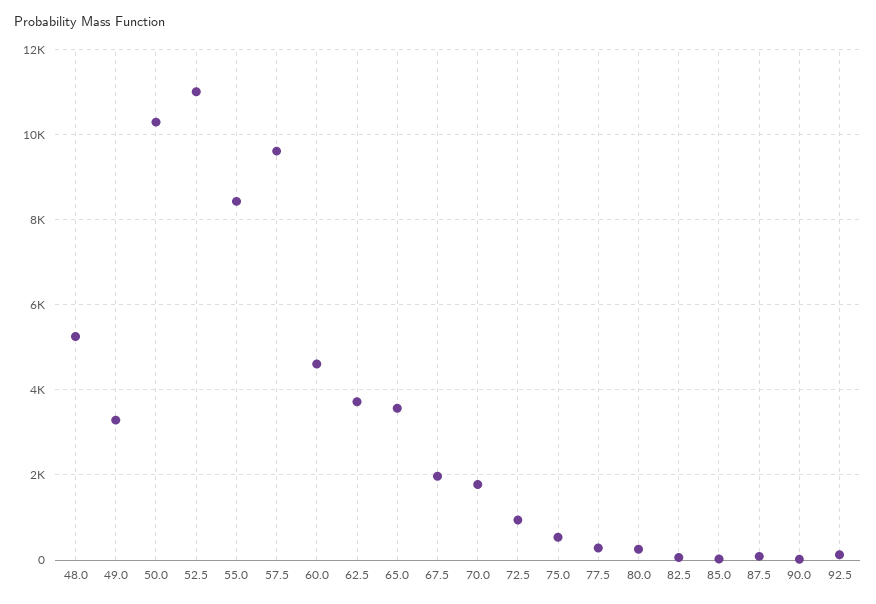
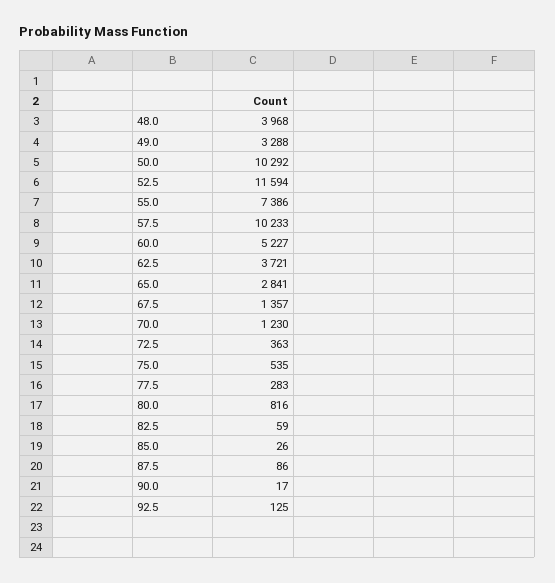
48.0: 5200 -> 3968
52.5: 11000 -> 11594
55.0: 8400 -> 7386
57.5: 9600 -> 10233
60.0: 4600 -> 5227
65.0: 3600 -> 2841
67.5: 2000 -> 1357
70.0: 1800 -> 1230
72.5: 1000 -> 363
80.0: 200 -> 816

